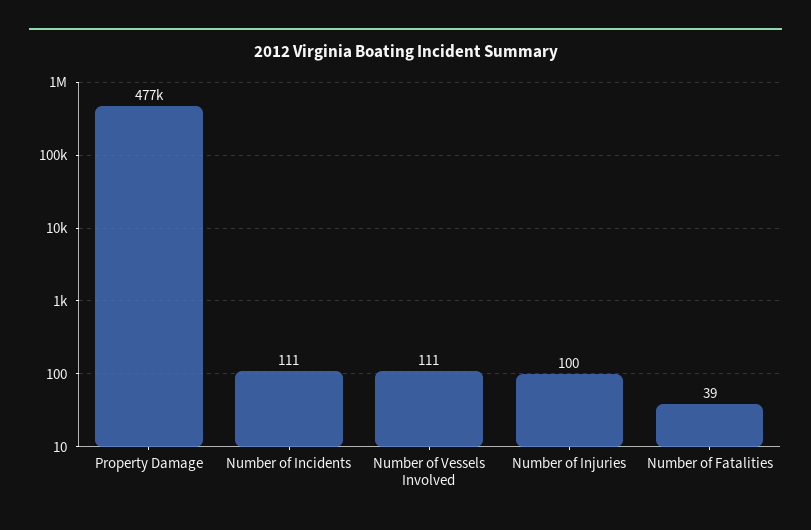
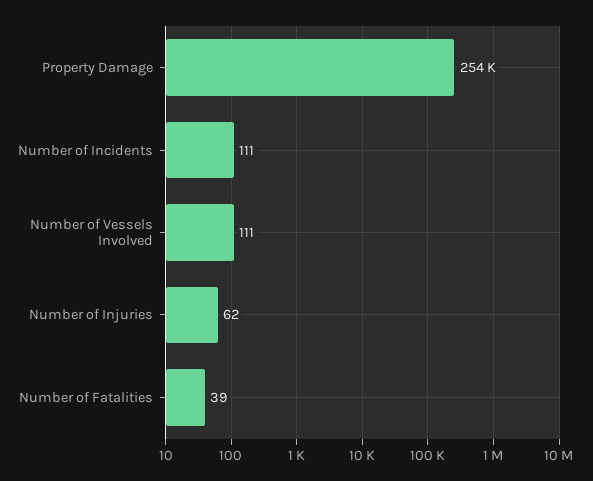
Property Damage: 477000 -> 254000
Number of Injuries: 100 -> 62

